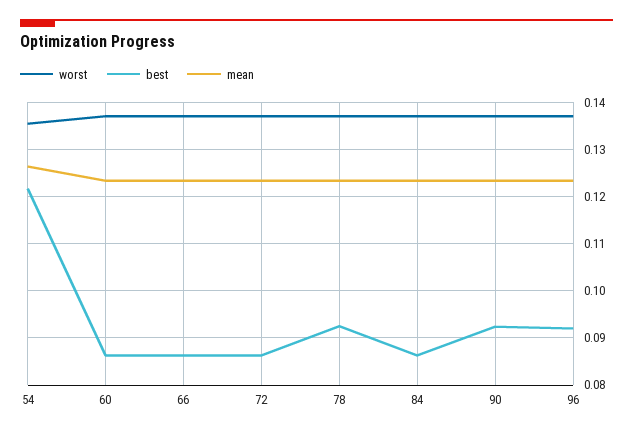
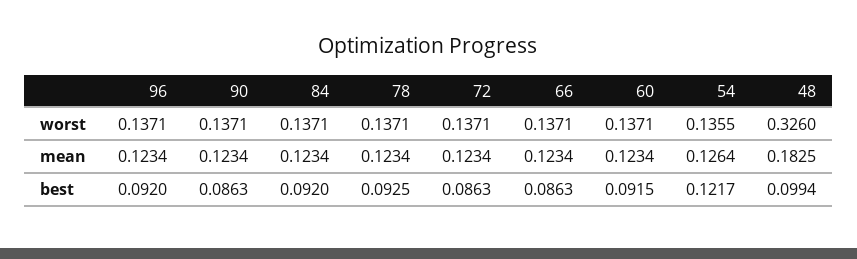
best, 60: 0.086 -> 0.0915
best, 84: 0.086 -> 0.092
best, 90: 0.092 -> 0.0863
worst, 48: none -> 0.326
mean, 48: none -> 0.1825
best, 48: none -> 0.0994

